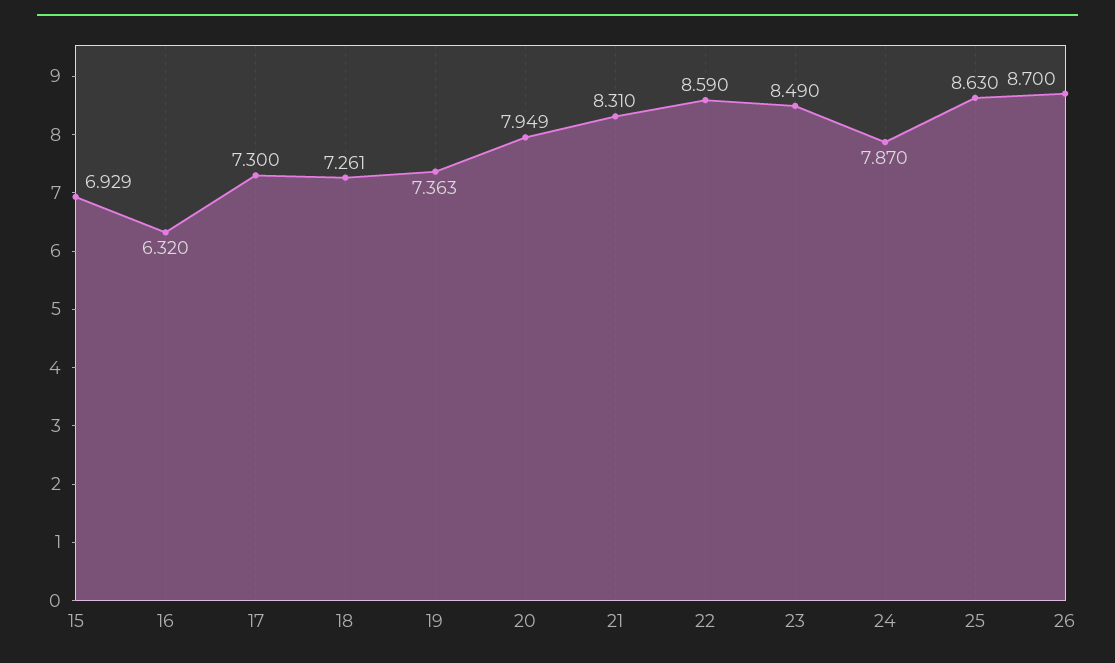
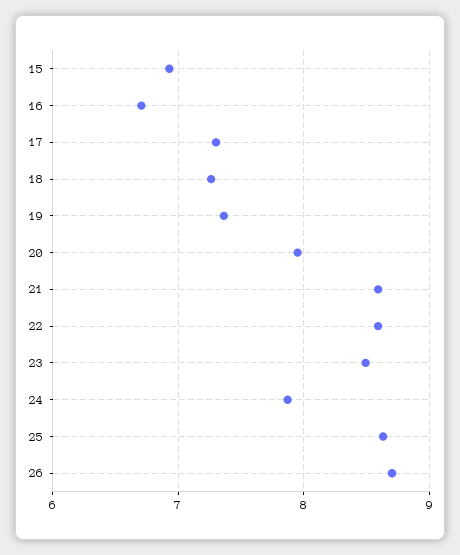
16: 6.32 -> 6.7
21: 8.31 -> 8.6

